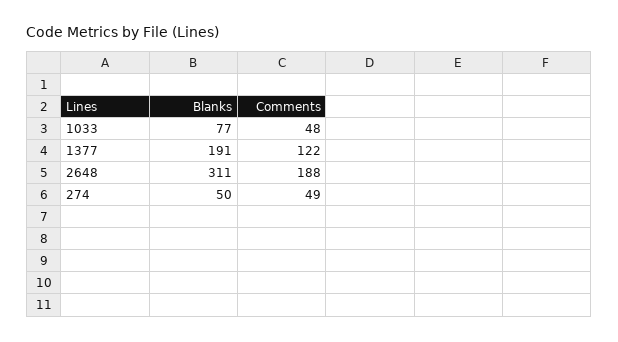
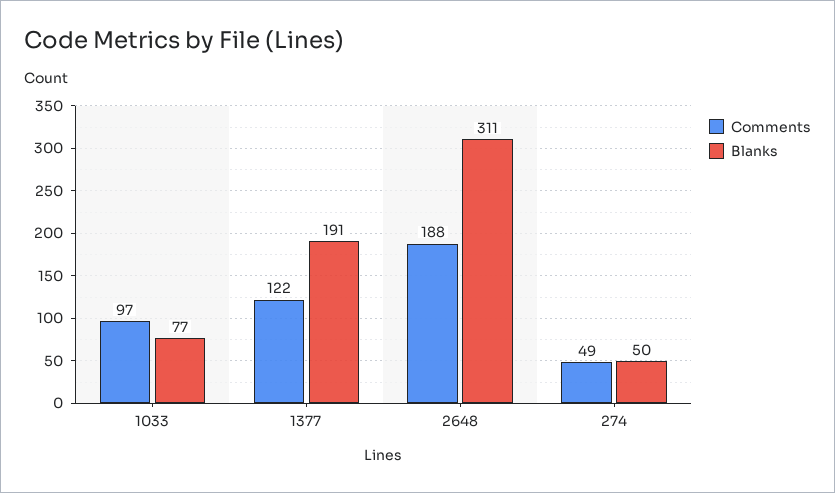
Comments, 1033: 48 -> 97

